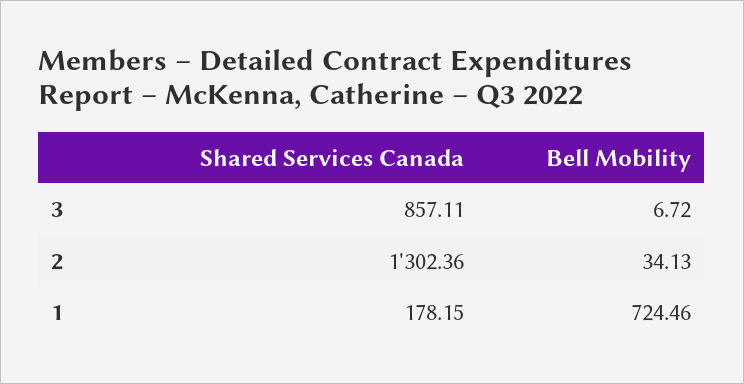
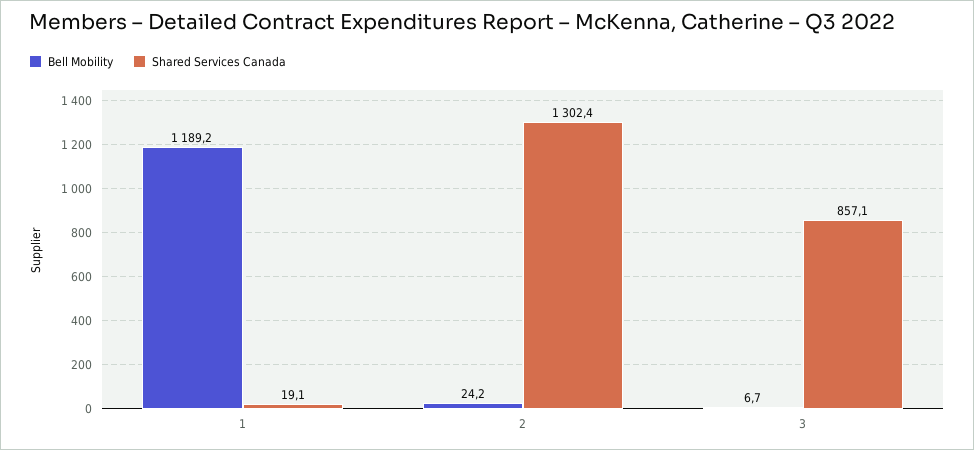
Bell Mobility, 2: 34.13 -> 24.2
Shared Services Canada, 1: 178.15 -> 19.1
Bell Mobility, 1: 724.46 -> 1189.2

